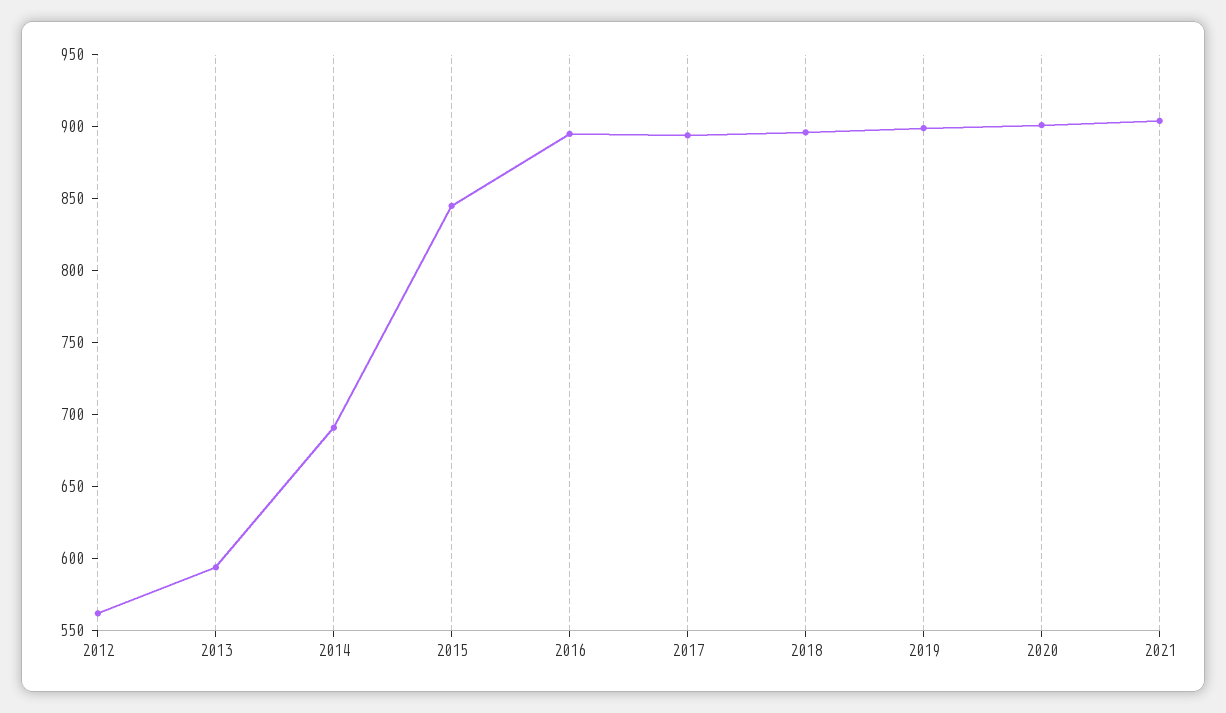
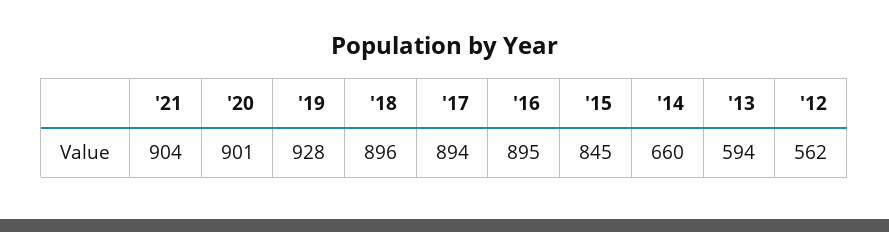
2014: 690 -> 660
2019: 900 -> 928

